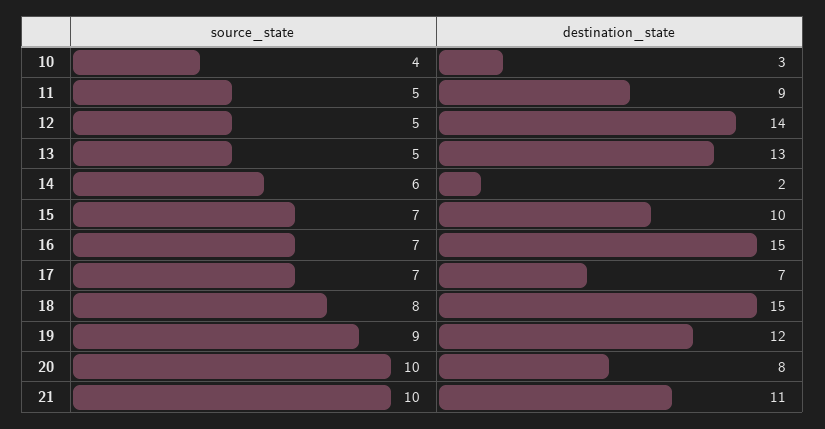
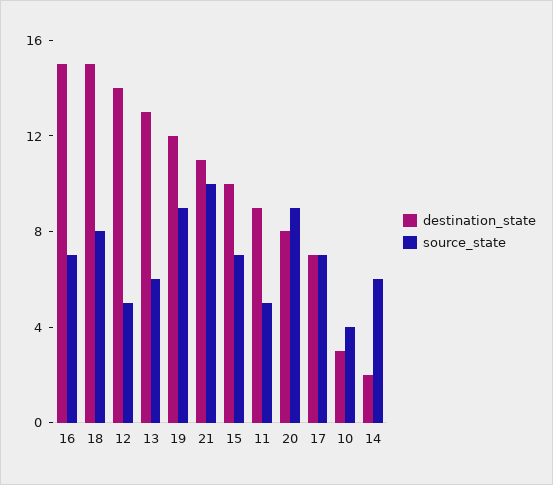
source_state, 13: 5 -> 6
source_state, 20: 10 -> 9

